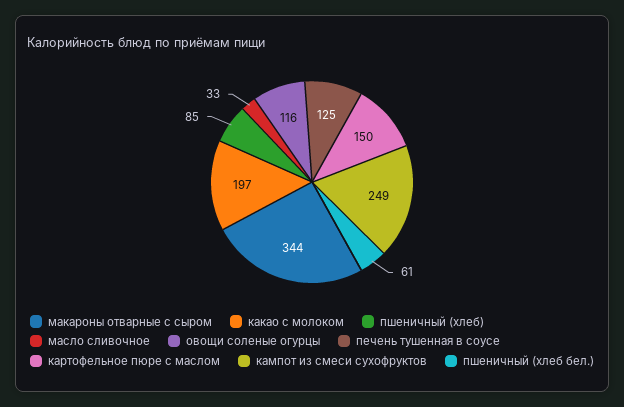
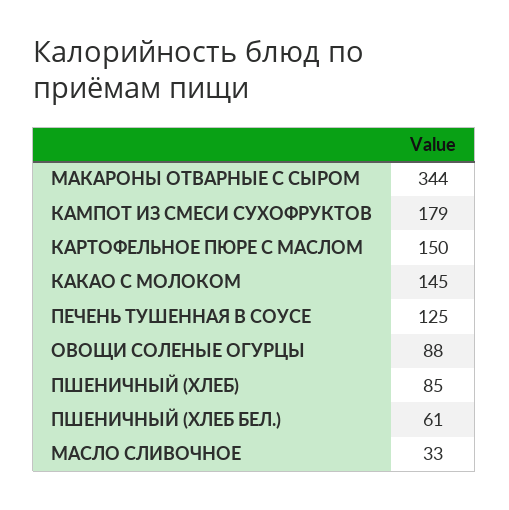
какао с молоком: 197 -> 145
овощи соленые огурцы: 116 -> 88
кампот из смеси сухофруктов: 249 -> 179

